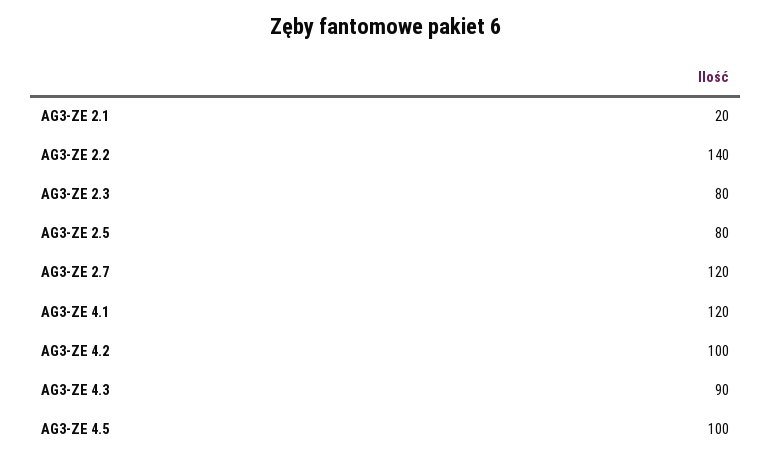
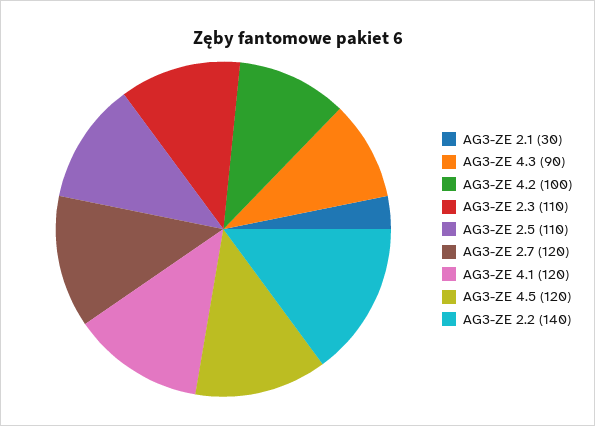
AG3-ZE 2.1: 20 -> 30
AG3-ZE 2.3: 80 -> 110
AG3-ZE 2.5: 80 -> 110
AG3-ZE 4.5: 100 -> 120

